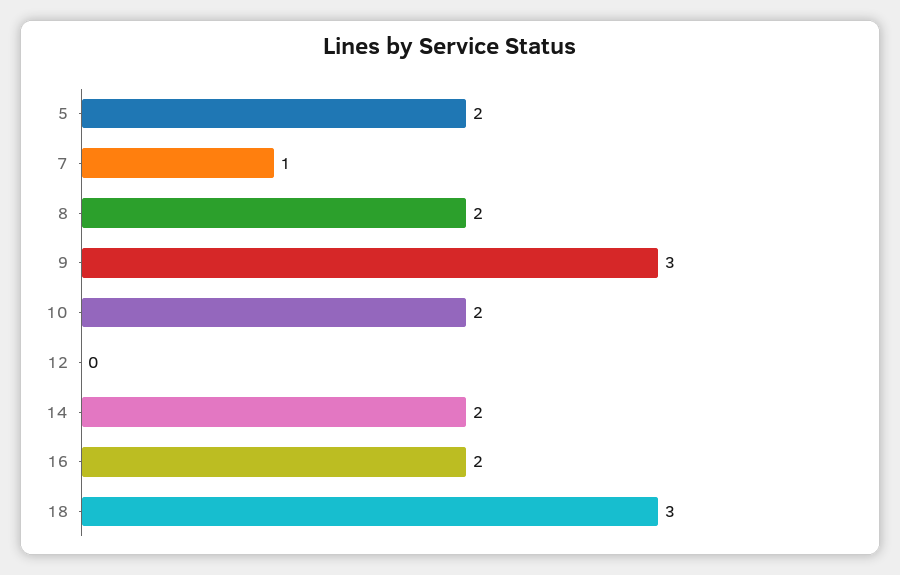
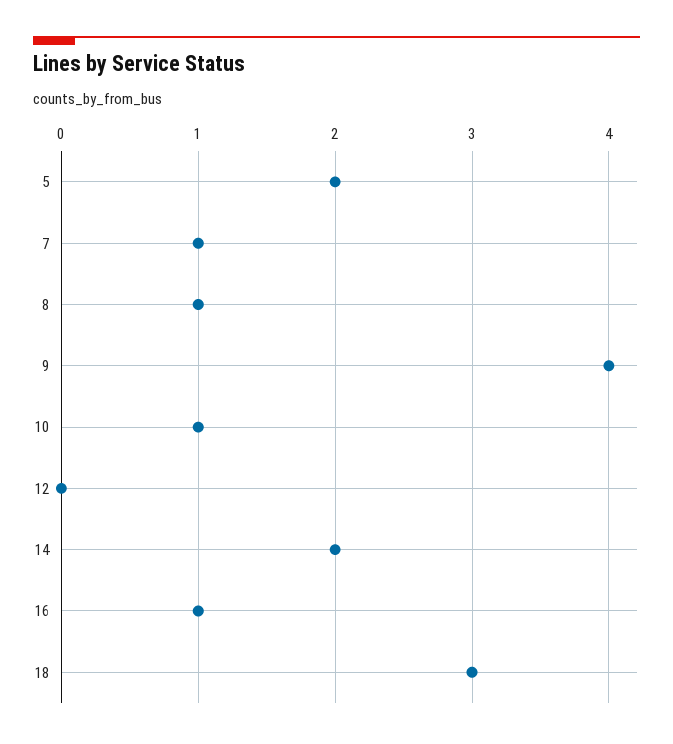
8: 2 -> 1
9: 3 -> 4
10: 2 -> 1
16: 2 -> 1

